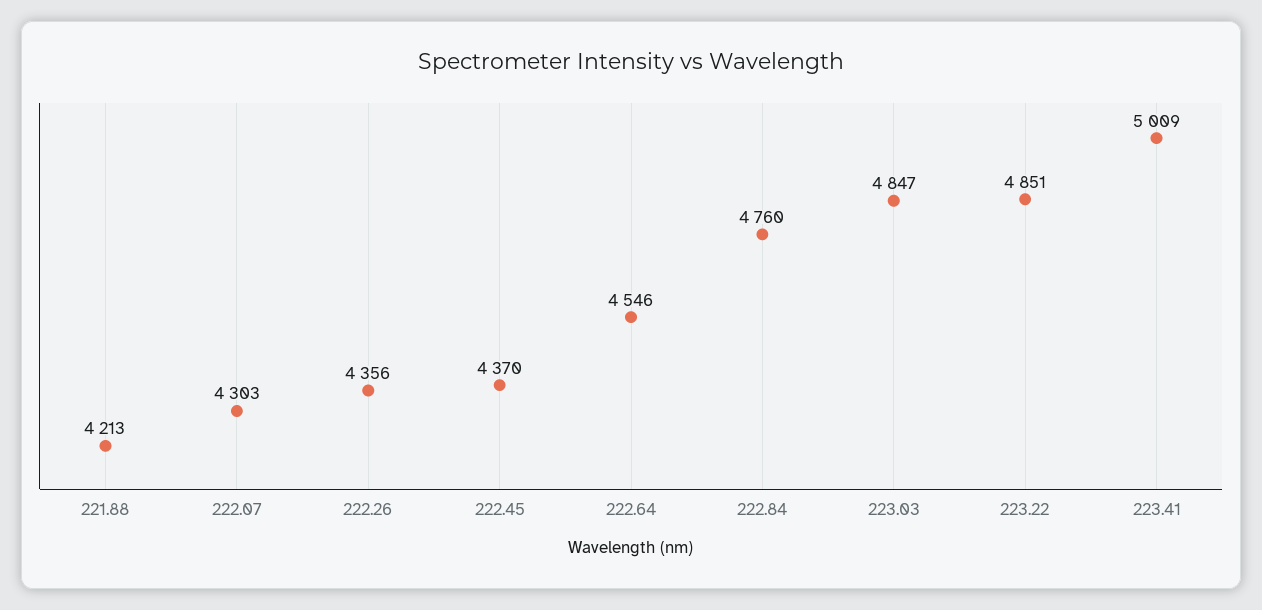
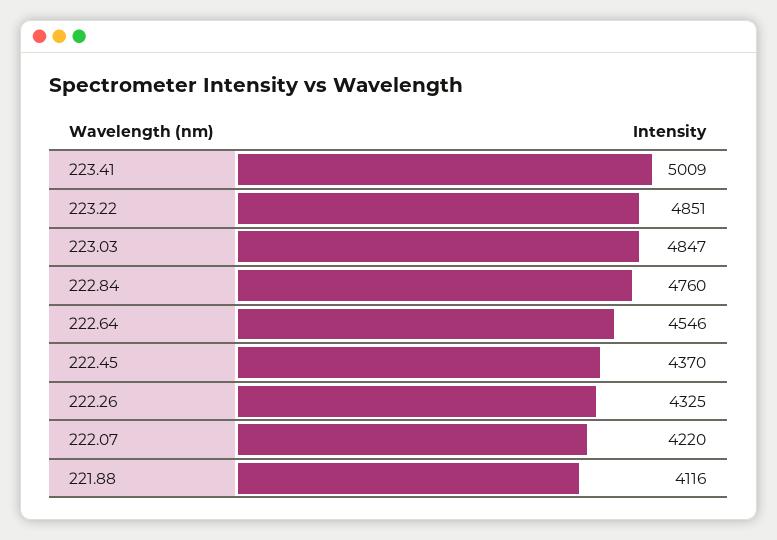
221.88: 4213 -> 4116
222.07: 4303 -> 4220
222.26: 4356 -> 4325

